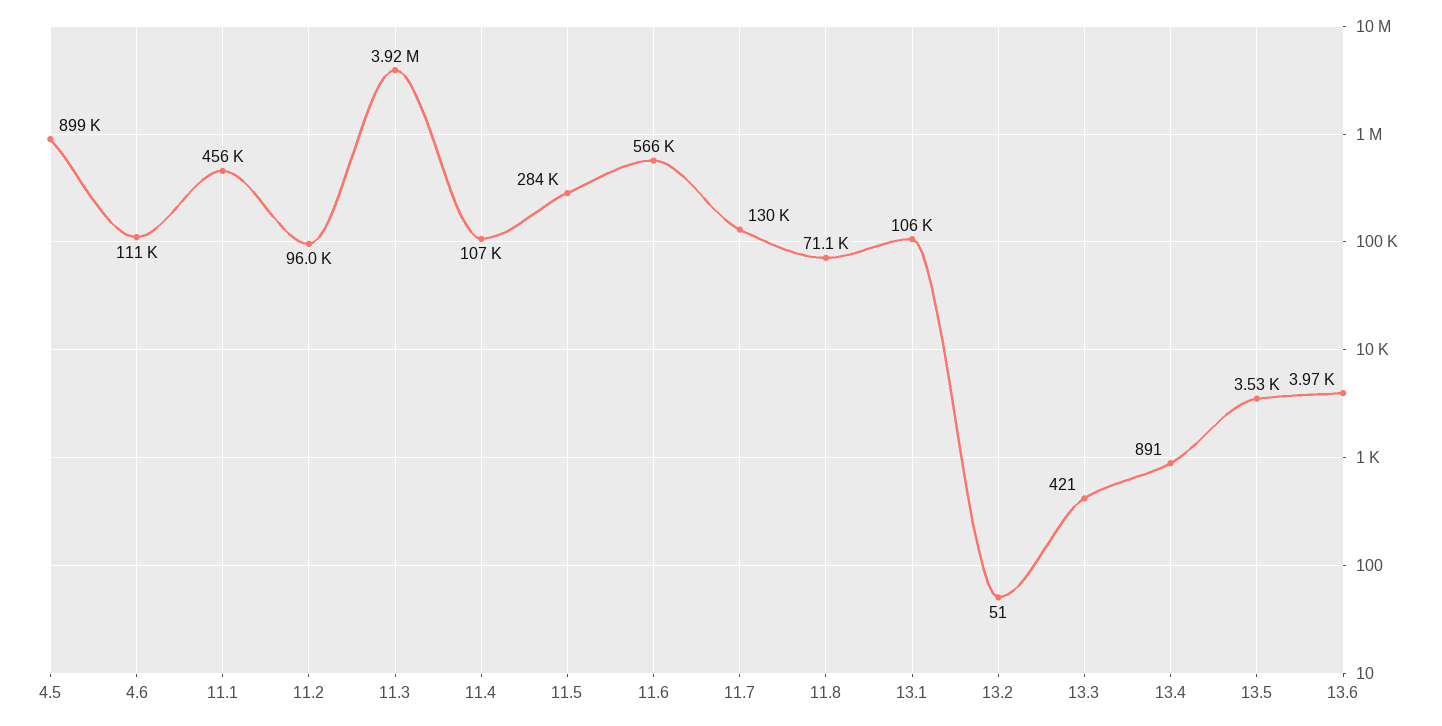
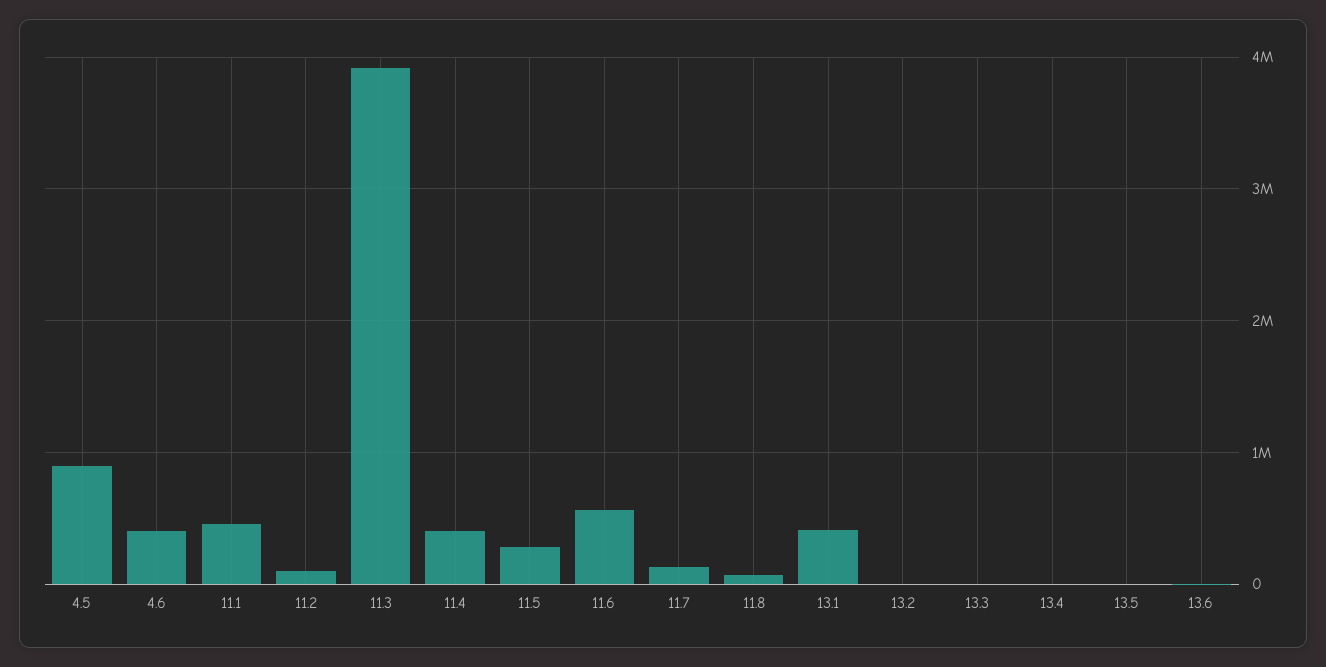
4.6: 111000 -> 400000
11.4: 107000 -> 400000
13.1: 106000 -> 400000

